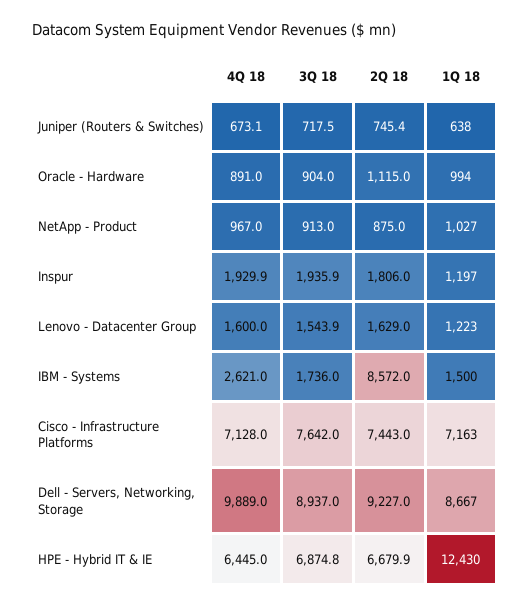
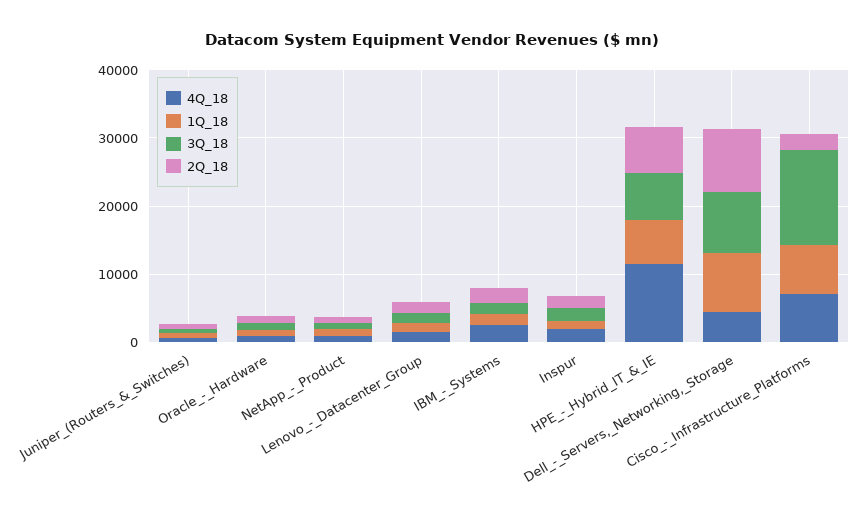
2Q 18, IBM - Systems: 8572 -> 2000
3Q 18, Cisco - Infrastructure Platforms: 7642 -> 14000
2Q 18, Cisco - Infrastructure Platforms: 7443 -> 2000
4Q 18, Dell - Servers, Networking, Storage: 9889 -> 4000
4Q 18, HPE - Hybrid IT & IE: 6445 -> 12000
1Q 18, HPE - Hybrid IT & IE: 12430 -> 6000

